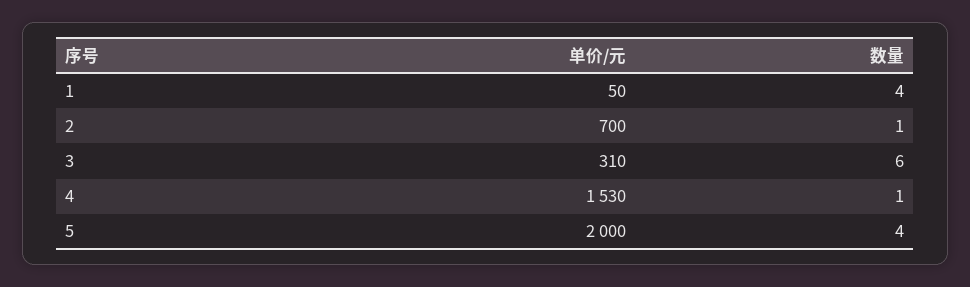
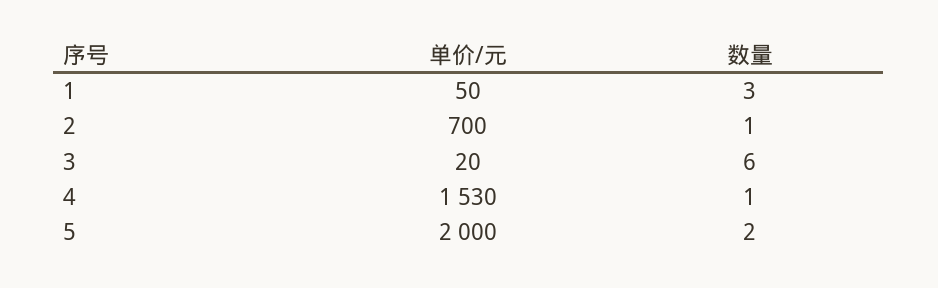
数量, 1: 4 -> 3
单价/元, 3: 310 -> 20
数量, 5: 4 -> 2

